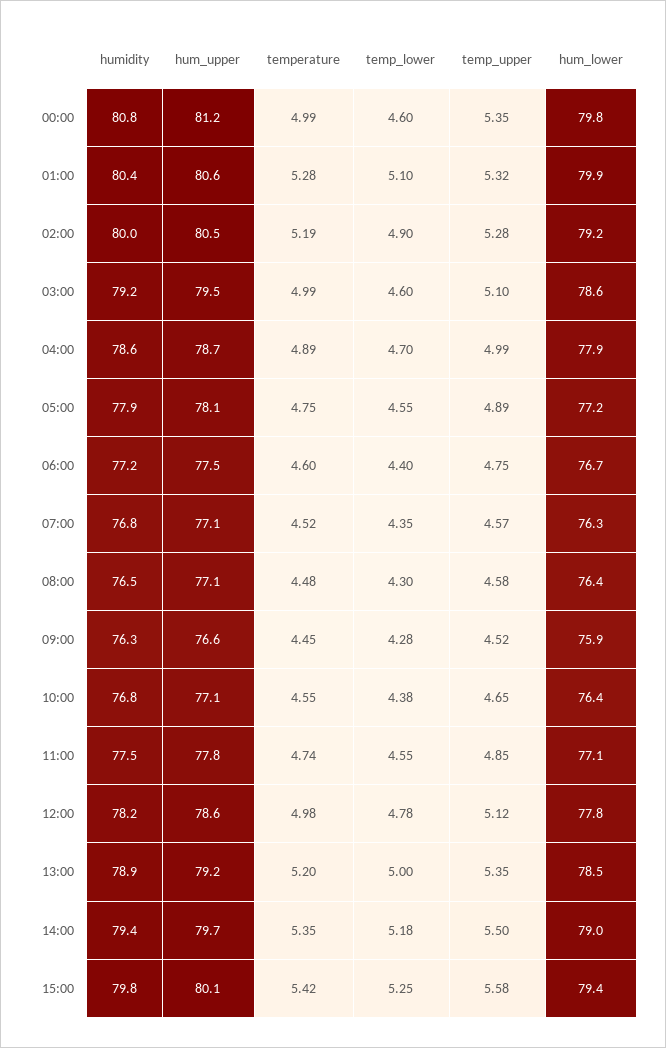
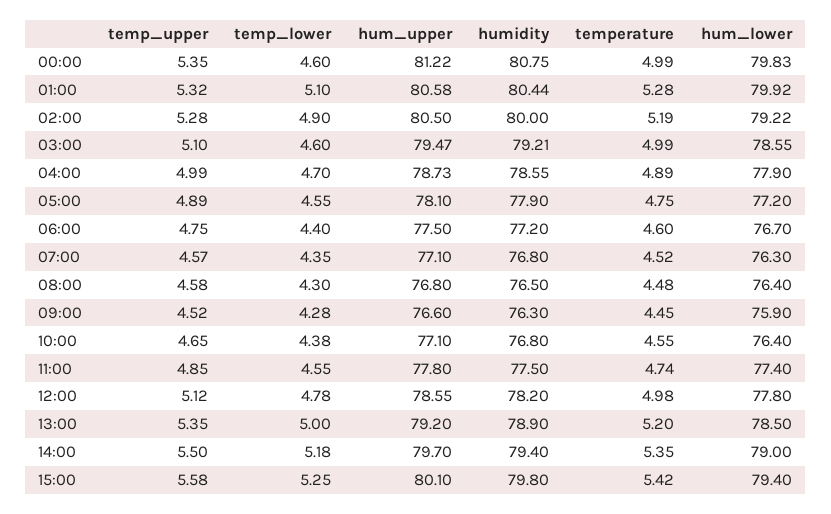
hum_upper, 08:00: 77.1 -> 76.8
hum_lower, 11:00: 77.1 -> 77.4

